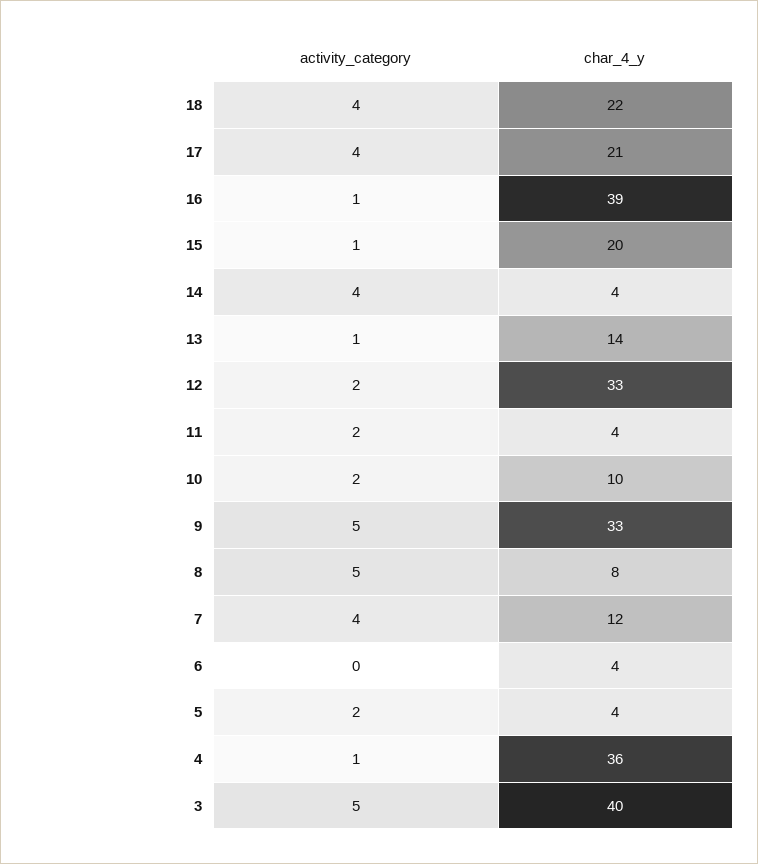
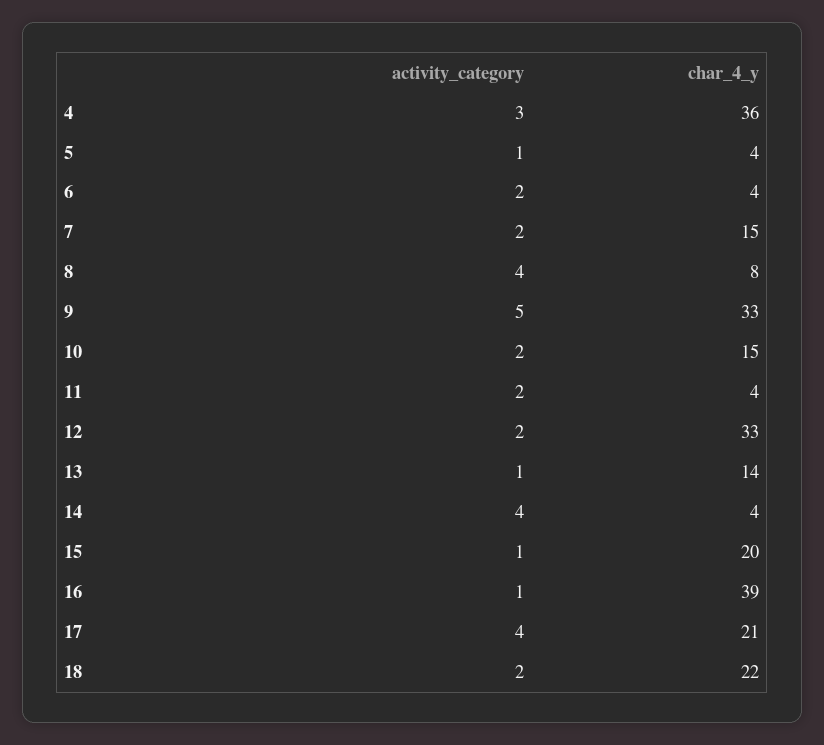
activity_category, 18: 4 -> 2
char_4_y, 10: 10 -> 15
activity_category, 8: 5 -> 4
activity_category, 7: 4 -> 2
char_4_y, 7: 12 -> 15
activity_category, 6: 0 -> 2
activity_category, 5: 2 -> 1
activity_category, 4: 1 -> 3
activity_category, 3: 5 -> none
char_4_y, 3: 40 -> none

